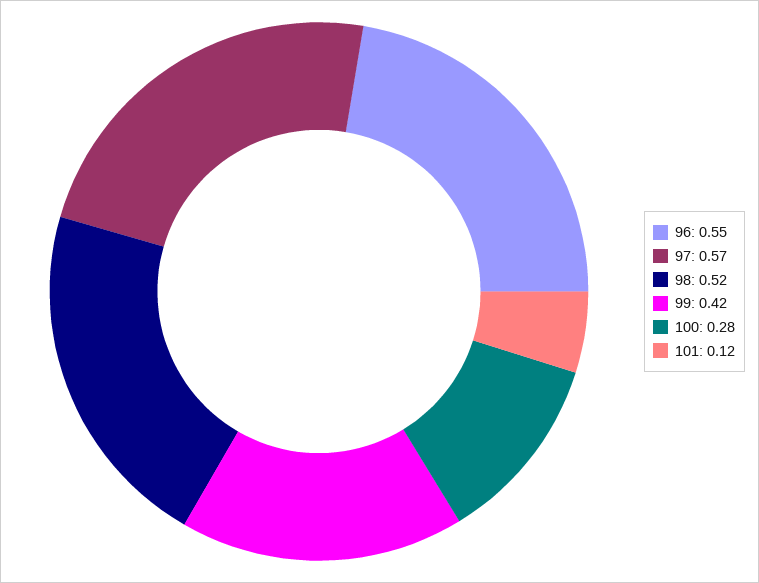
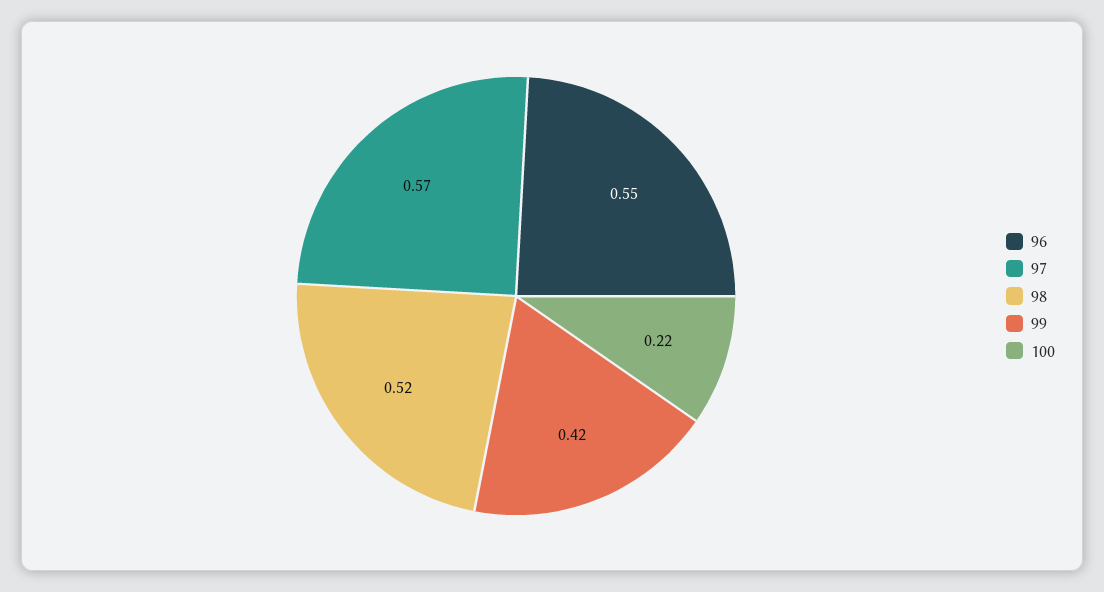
100: 0.28 -> 0.22
101: 0.12 -> none

